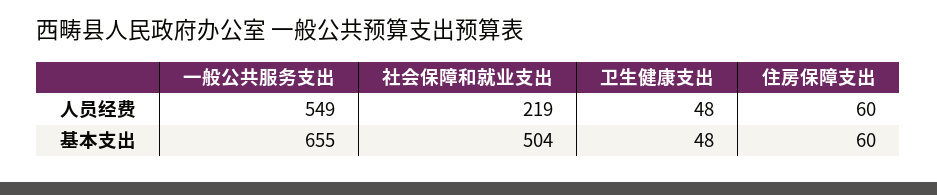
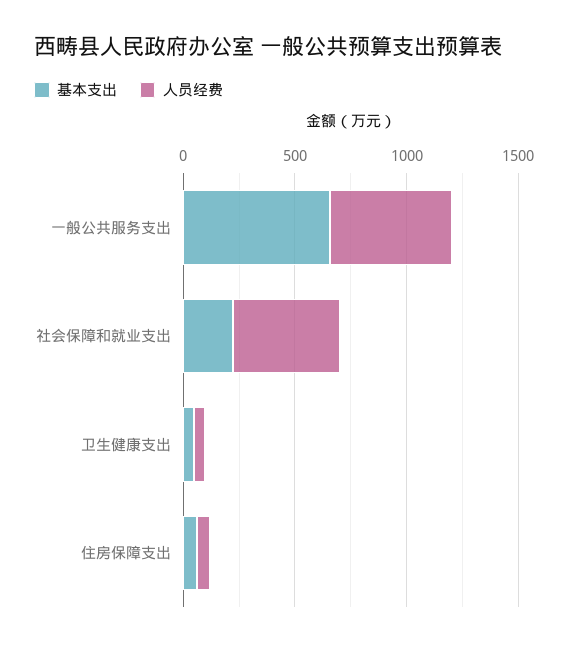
人员经费, 社会保障和就业支出: 219 -> 500
基本支出, 社会保障和就业支出: 504 -> 200

